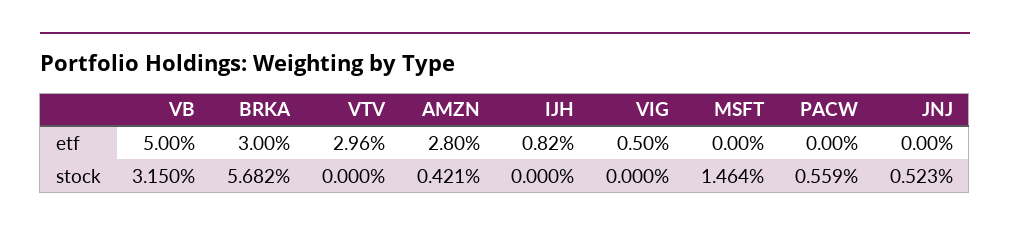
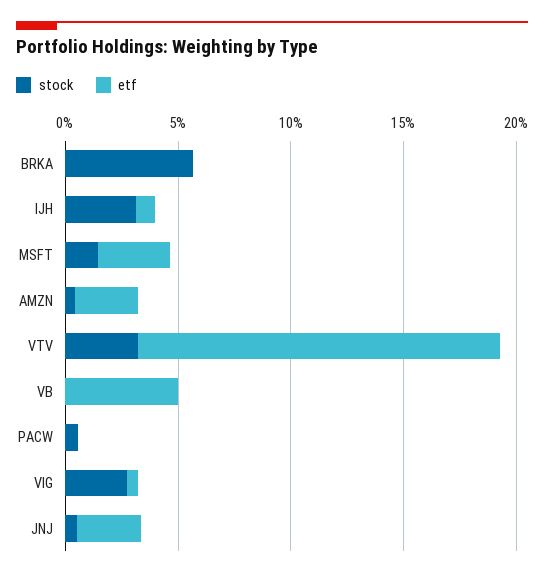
etf, BRKA: 3 -> 0
etf, VTV: 2.96 -> 16
etf, MSFT: 0 -> 3
etf, JNJ: 0 -> 3
stock, VB: 3.15 -> 0
stock, VTV: 0 -> 3
stock, IJH: 0 -> 3
stock, VIG: 0 -> 3

